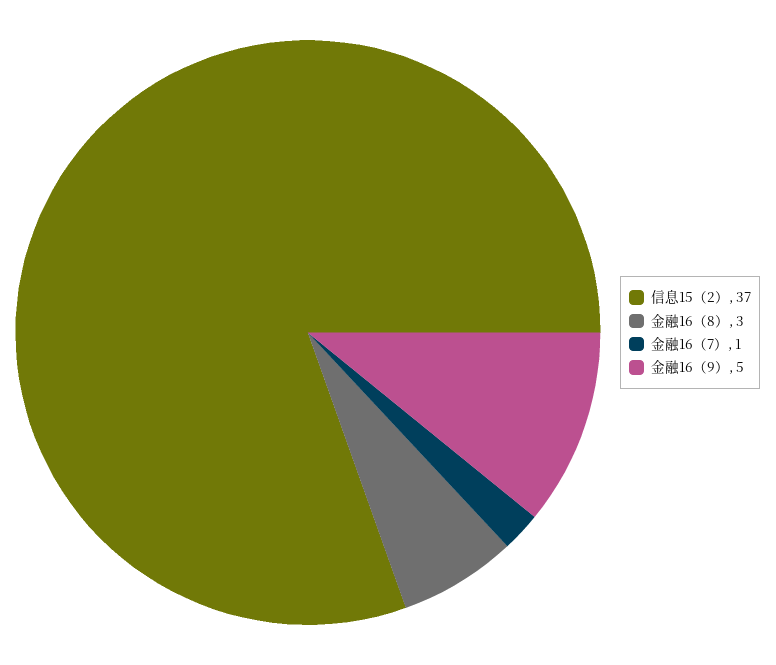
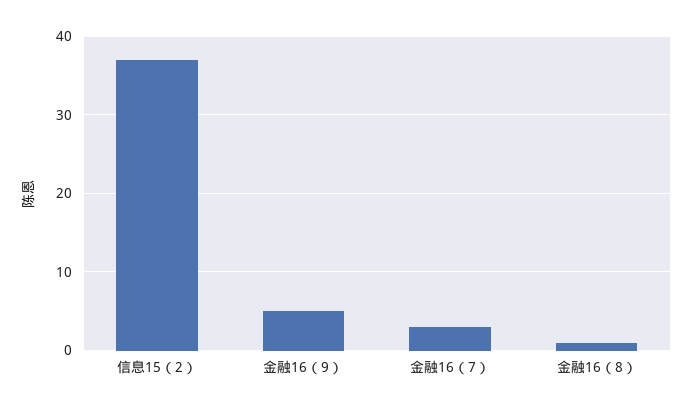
金融16（8）: 3 -> 1
金融16（7）: 1 -> 3

